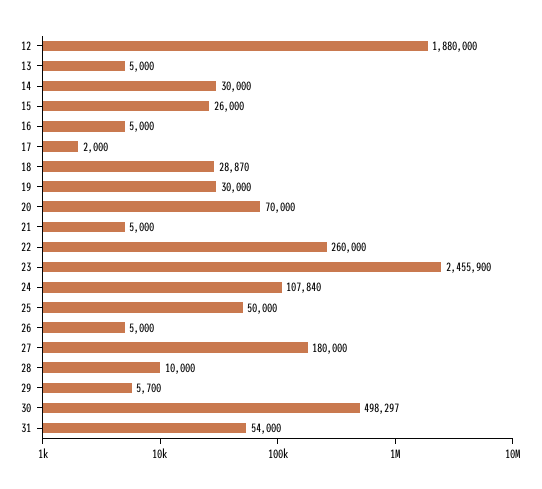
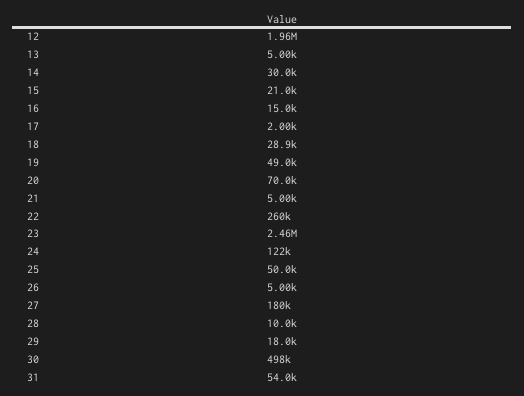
12: 1880000 -> 1960000
15: 26000 -> 21000
16: 5000 -> 15000
19: 30000 -> 49000
24: 107840 -> 122000
29: 5700 -> 18000

